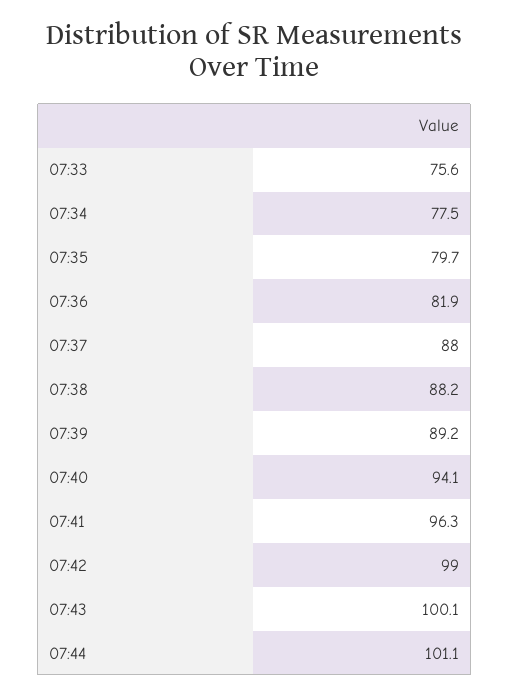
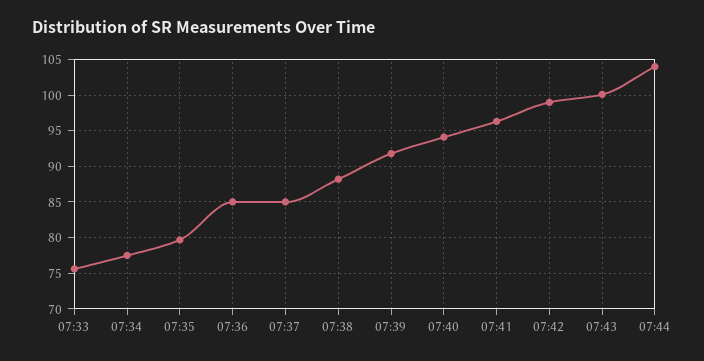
07:36: 81.9 -> 85
07:37: 88 -> 85
07:39: 89.2 -> 92
07:44: 101.1 -> 104

